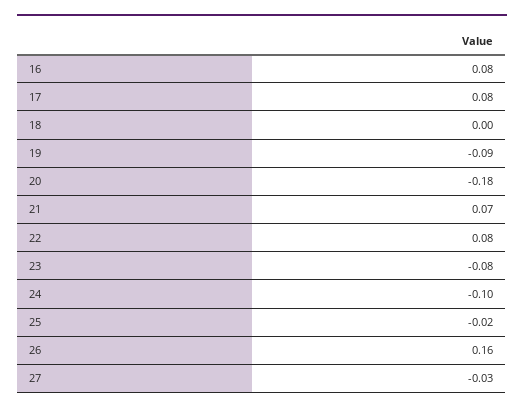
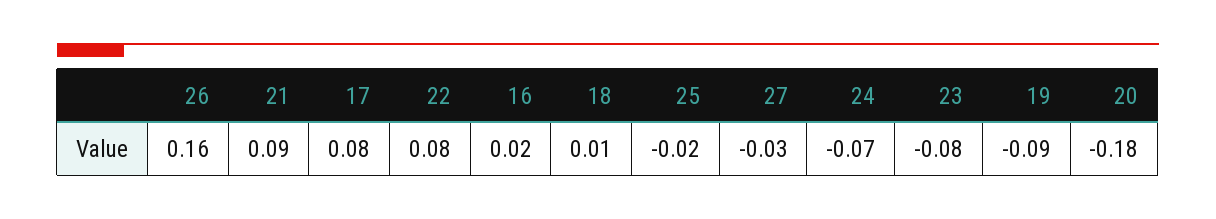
16: 0.08 -> 0.02
18: 0 -> 0.01
21: 0.07 -> 0.09
24: -0.1 -> -0.07

